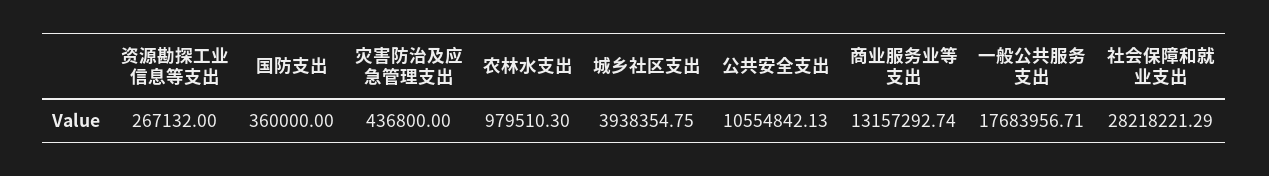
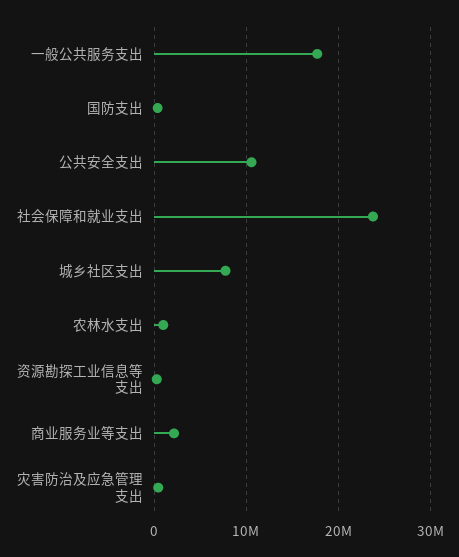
城乡社区支出: 3938354.75 -> 8000000
商业服务业等支出: 13157292.74 -> 2000000
社会保障和就业支出: 28218221.29 -> 24000000

